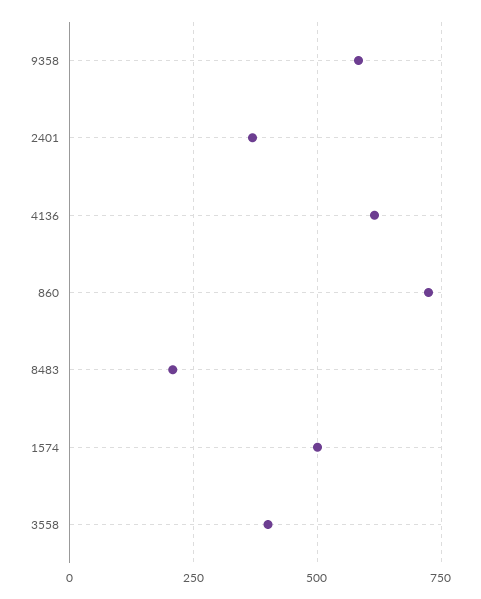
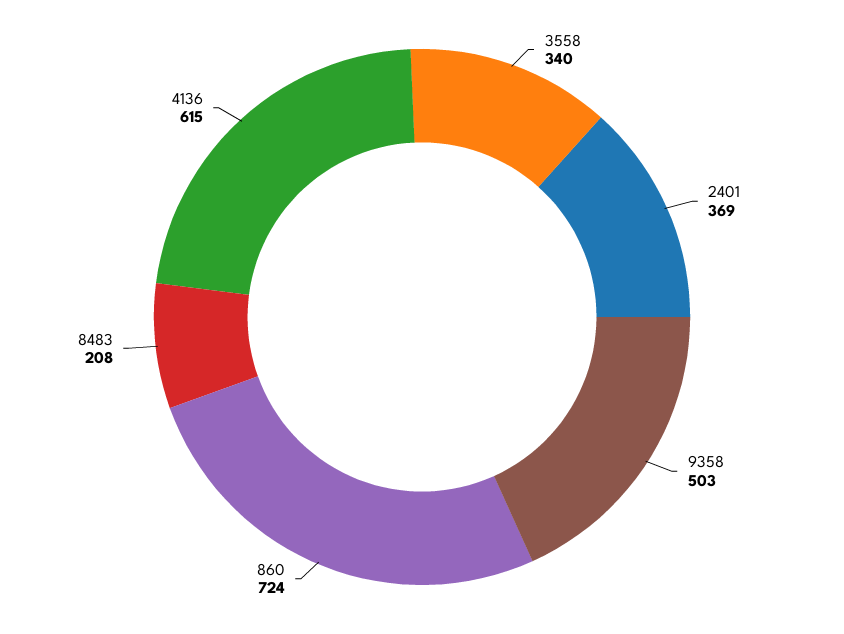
9358: 575 -> 503
1574: 500 -> none
3558: 400 -> 340

